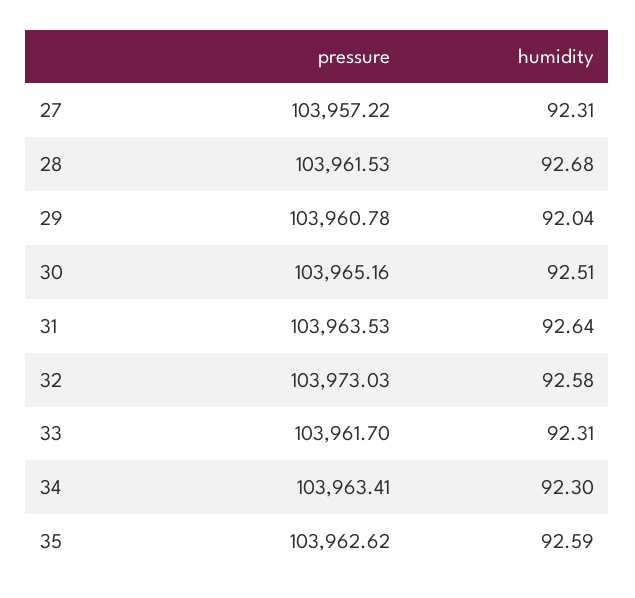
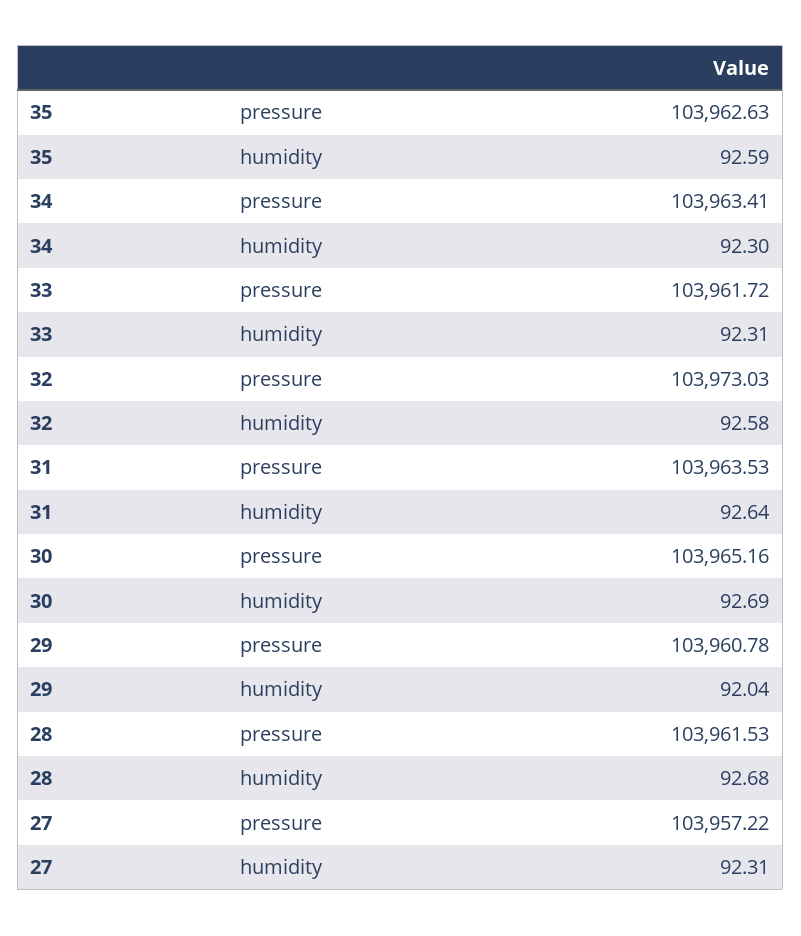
humidity, 30: 92.51 -> 92.69
pressure, 33: 103961.7 -> 103961.72
pressure, 35: 103962.62 -> 103962.63

